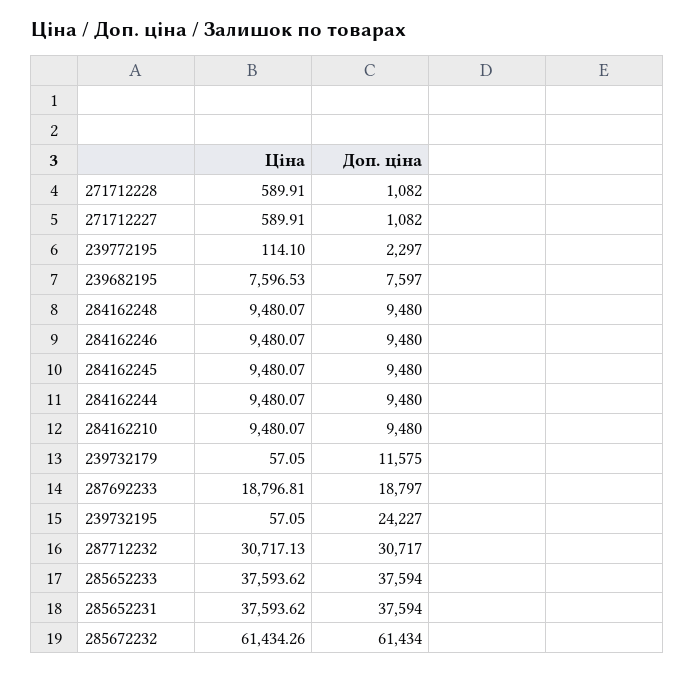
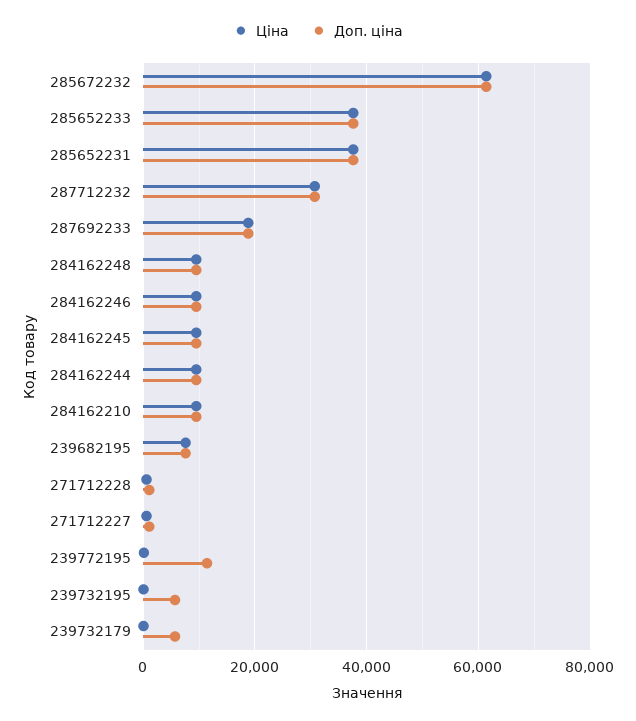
Доп. ціна, 239772195: 2297 -> 12000
Доп. ціна, 239732179: 11575 -> 6000
Доп. ціна, 239732195: 24227 -> 6000

